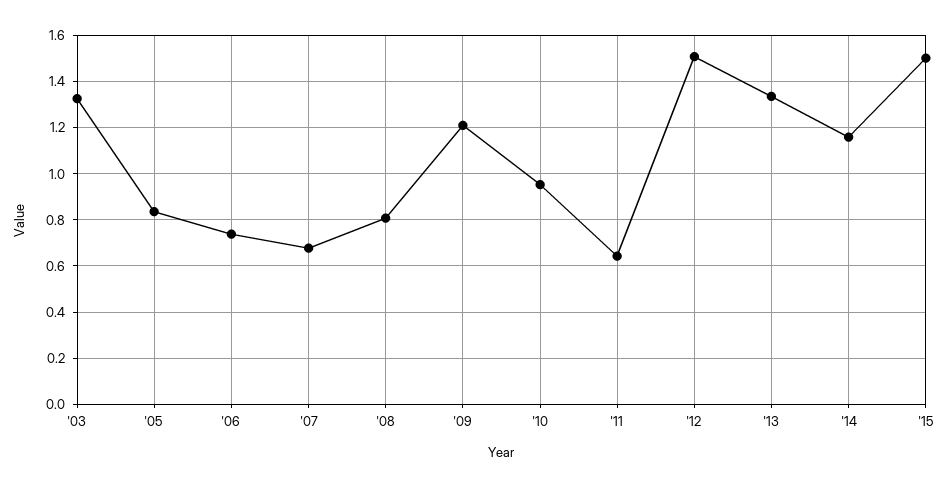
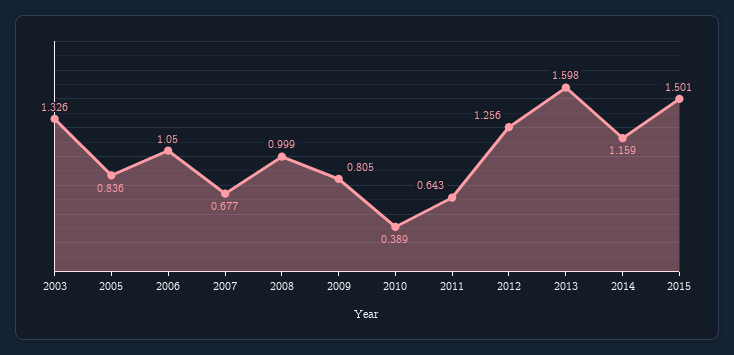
'06: 0.75 -> 1.05
'08: 0.8 -> 0.999
'09: 1.2 -> 0.805
'10: 0.95 -> 0.389
'12: 1.5 -> 1.256
'13: 1.35 -> 1.598

